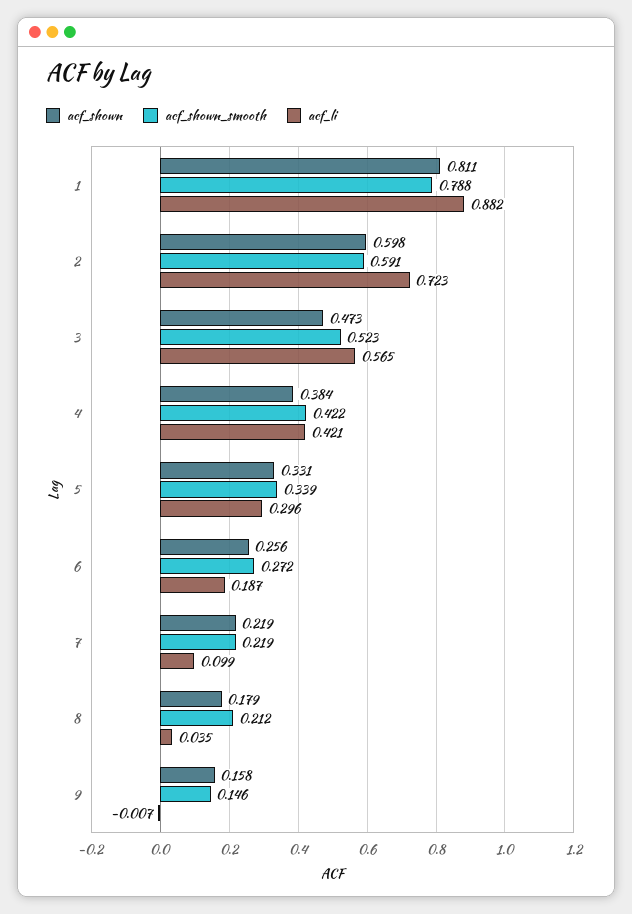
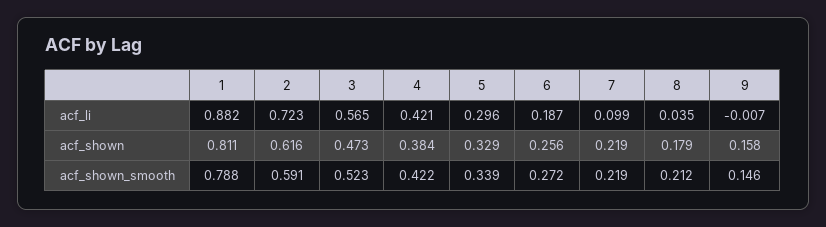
acf_shown, 2: 0.598 -> 0.616
acf_shown, 5: 0.331 -> 0.329

